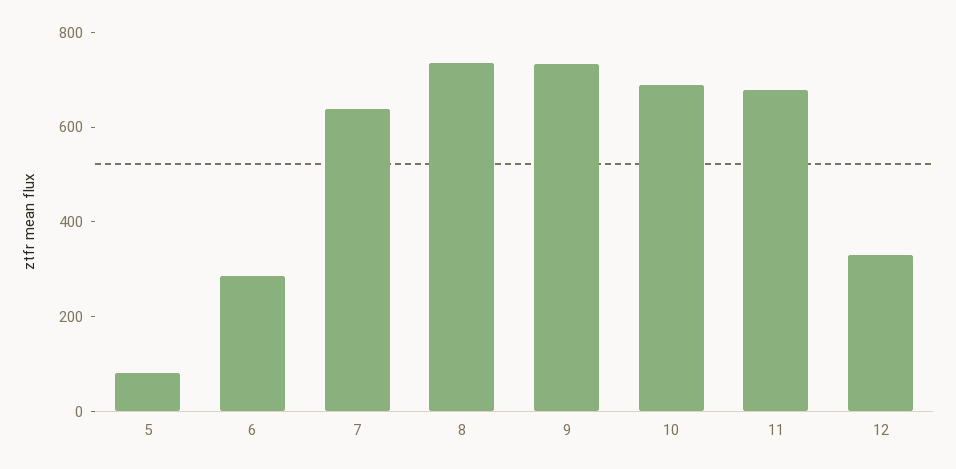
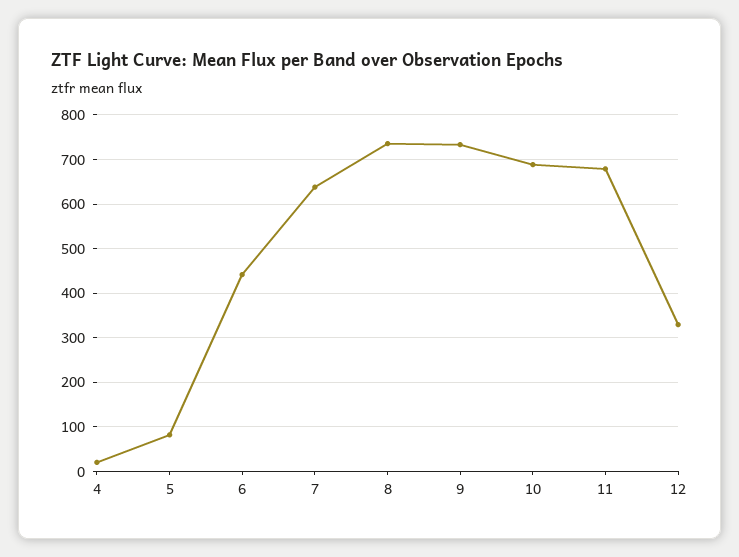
6: 300 -> 440
4: none -> 20

